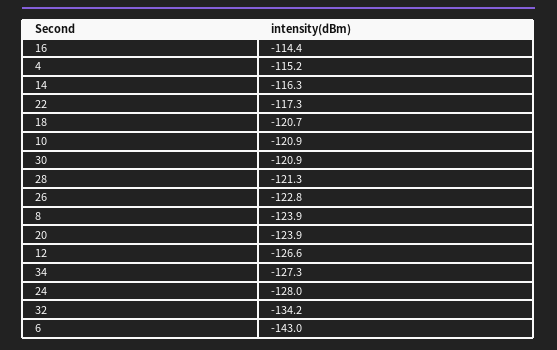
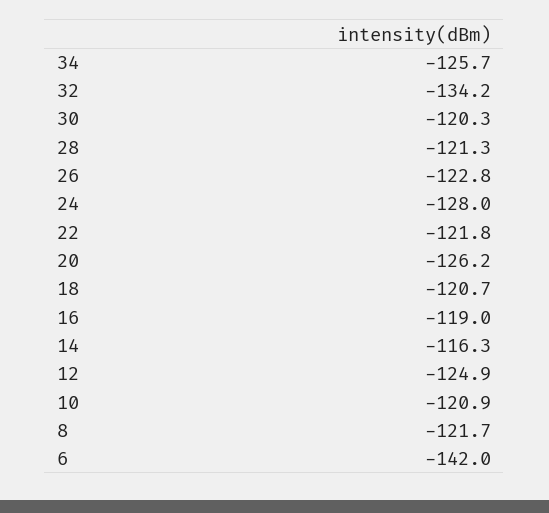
16: -114.4 -> -119
4: -115.2 -> none
22: -117.3 -> -121.8
30: -120.9 -> -120.3
8: -123.9 -> -121.7
20: -123.9 -> -126.2
12: -126.6 -> -124.9
34: -127.3 -> -125.7
6: -143 -> -142

